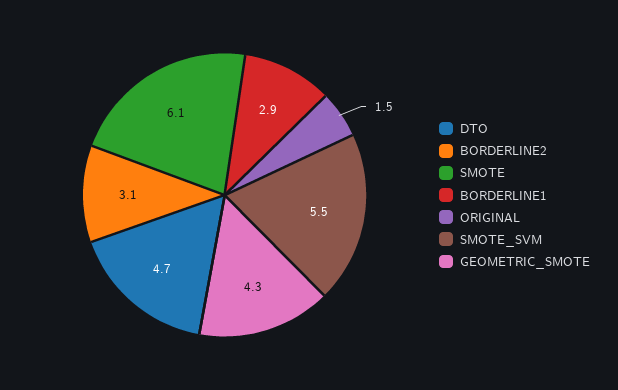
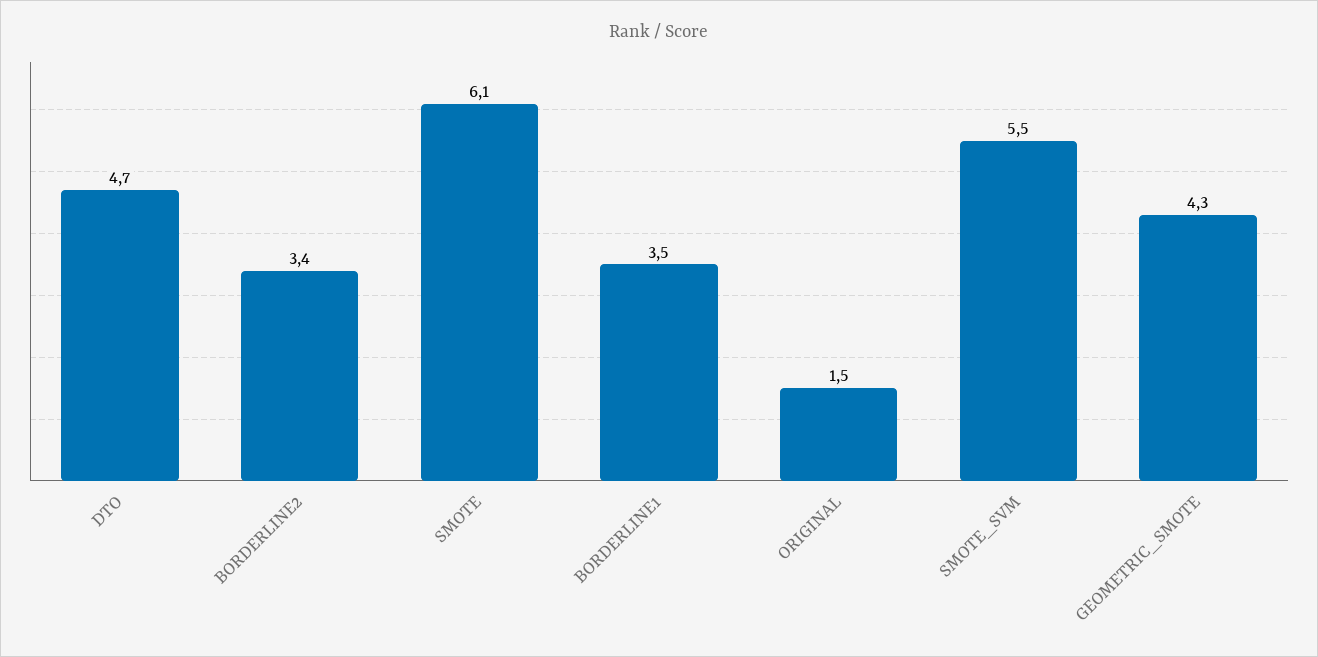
BORDERLINE2: 3.1 -> 3.4
BORDERLINE1: 2.9 -> 3.5

